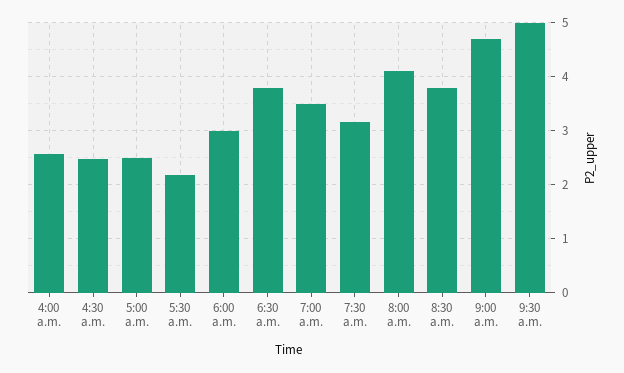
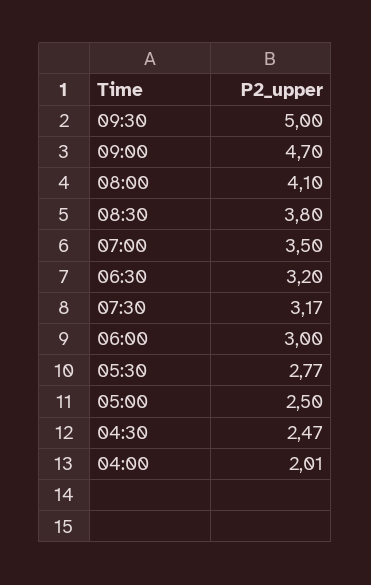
4:00 a.m.: 2.6 -> 2.01
5:30 a.m.: 2.2 -> 2.77
6:30 a.m.: 3.8 -> 3.2

